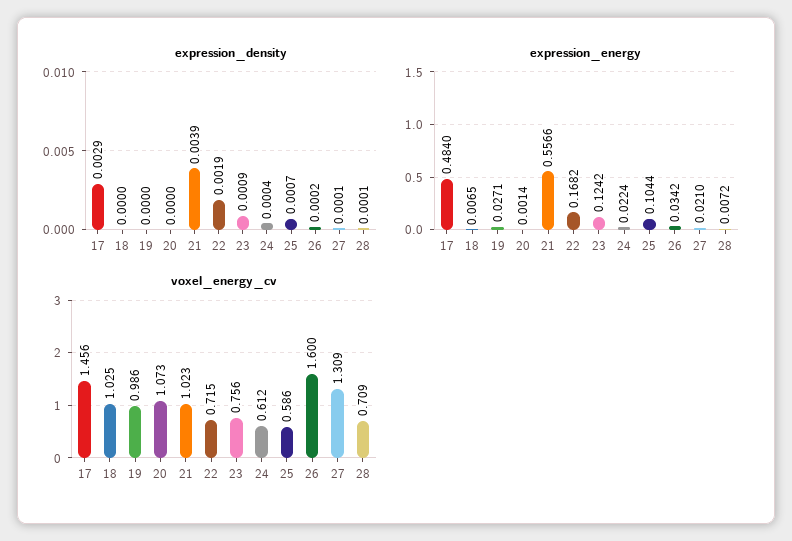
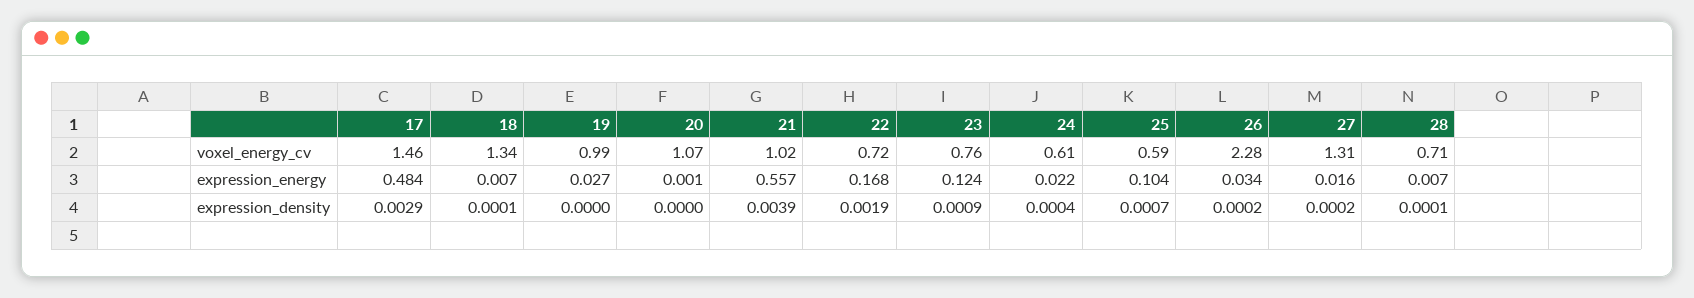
expression_density, 18: 0 -> 0.0001
expression_density, 27: 0.0001 -> 0.0002
expression_energy, 27: 0.021 -> 0.016
voxel_energy_cv, 18: 1.025 -> 1.34
voxel_energy_cv, 26: 1.6 -> 2.28

